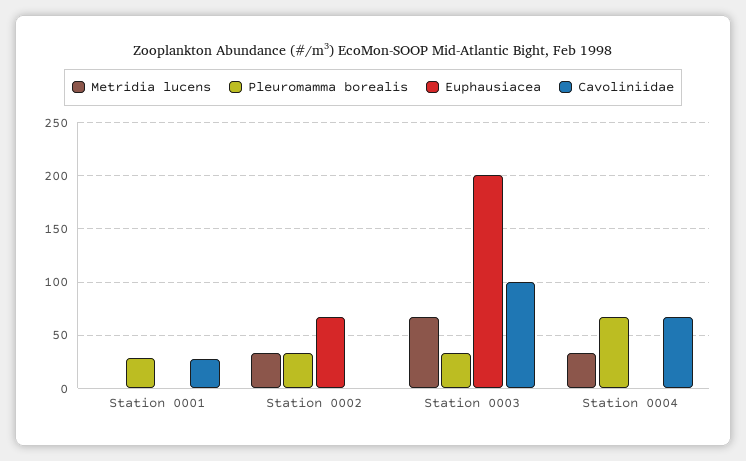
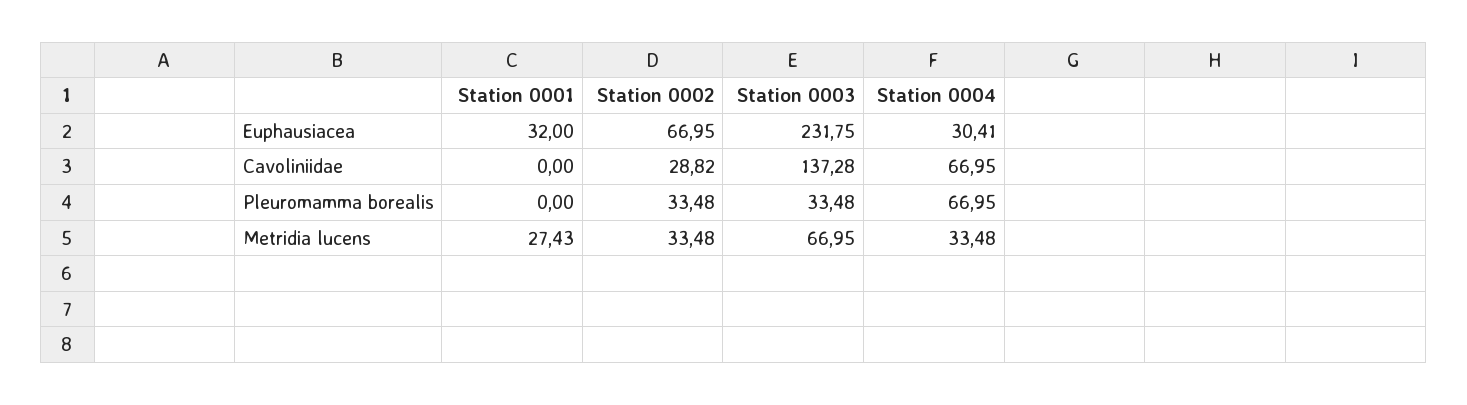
Metridia lucens, Station 0001: 0 -> 27.43
Pleuromamma borealis, Station 0001: 30 -> 0
Euphausiacea, Station 0001: 0 -> 32
Cavoliniidae, Station 0001: 30 -> 0
Cavoliniidae, Station 0002: 0 -> 28.82
Euphausiacea, Station 0003: 200 -> 231.75
Cavoliniidae, Station 0003: 100 -> 137.28
Euphausiacea, Station 0004: 0 -> 30.41

